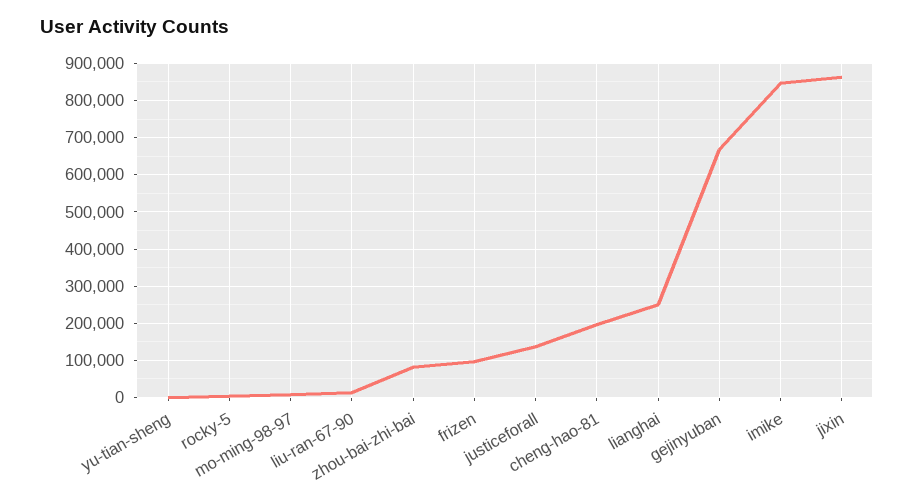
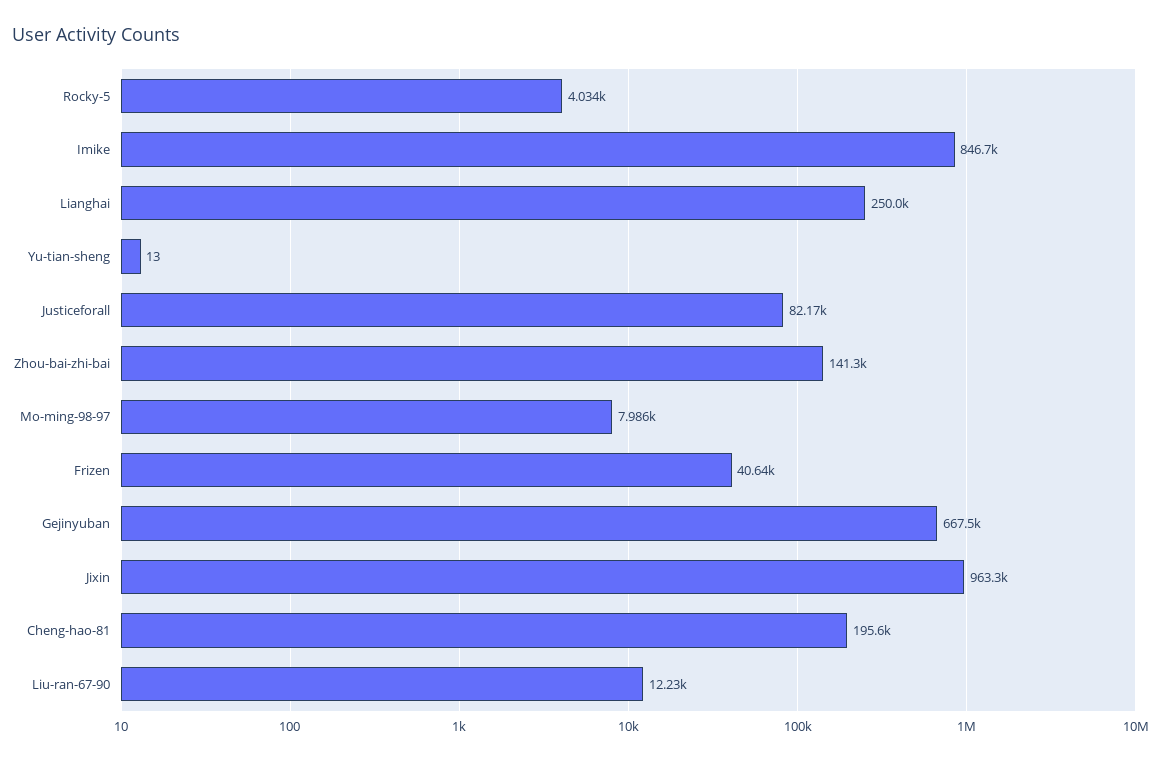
zhou-bai-zhi-bai: 80000 -> 141300
frizen: 100000 -> 40640
justiceforall: 140000 -> 82170
jixin: 860000 -> 963300

